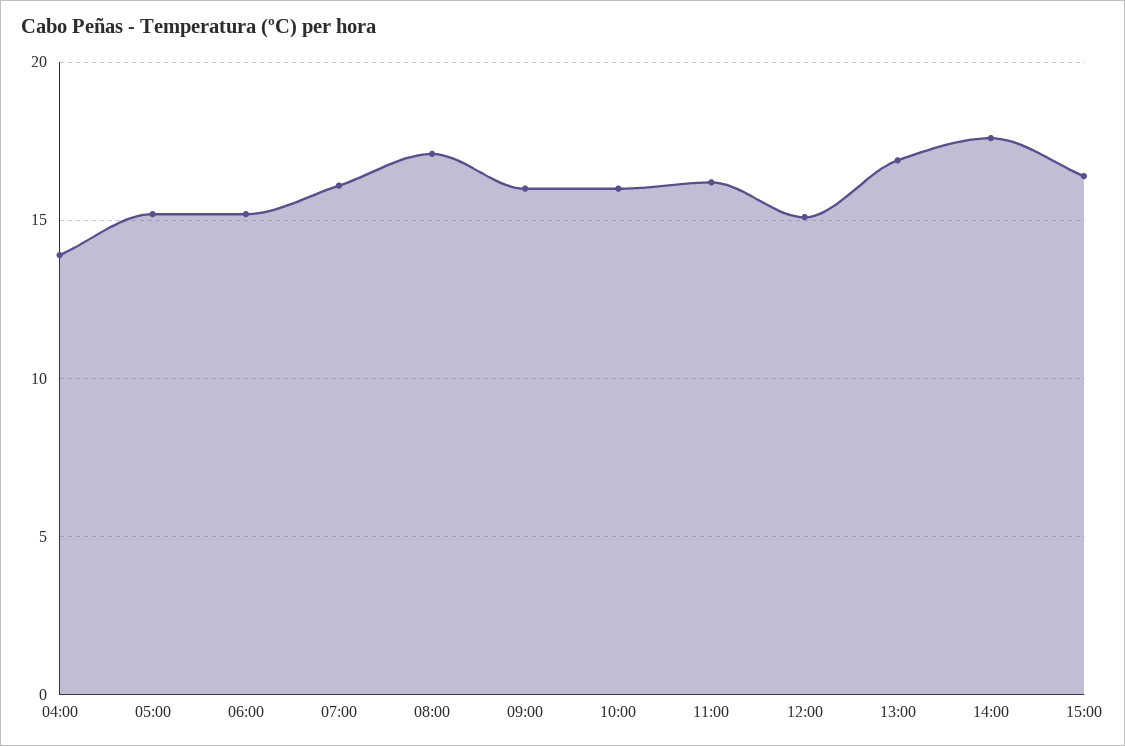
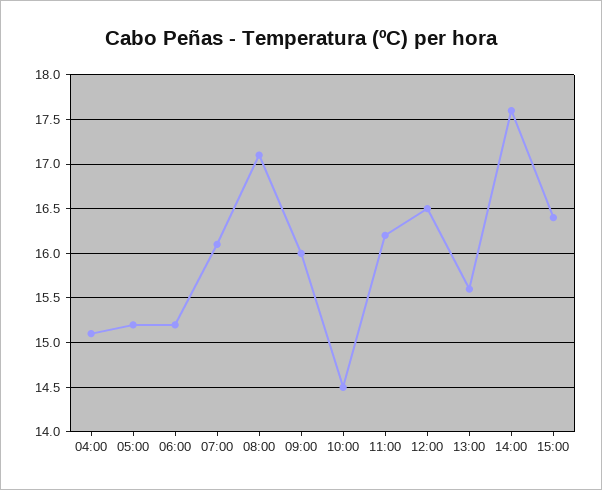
04:00: 14 -> 15.1
10:00: 16 -> 14.5
12:00: 15 -> 16.5
13:00: 17 -> 15.6

